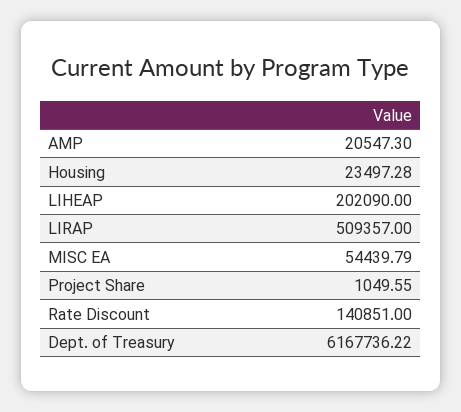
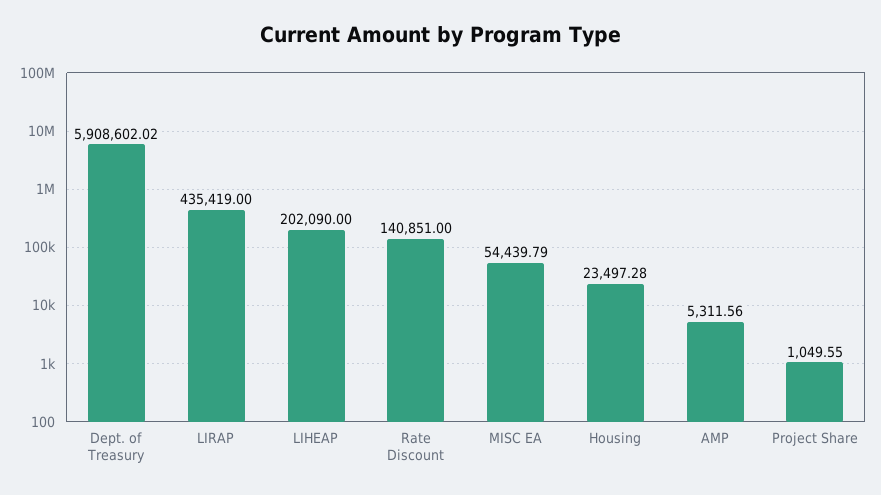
AMP: 20547.3 -> 5311.56
LIRAP: 509357 -> 435419
Dept. of Treasury: 6167736.22 -> 5908602.02

